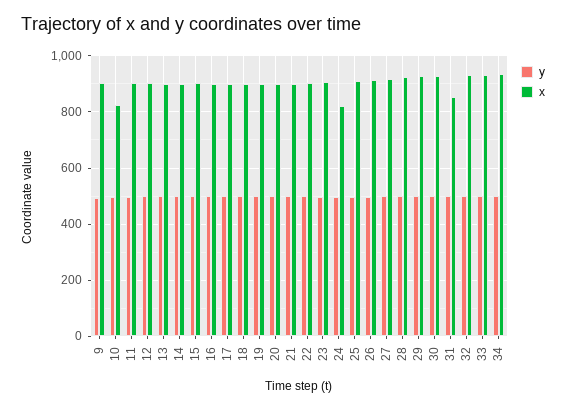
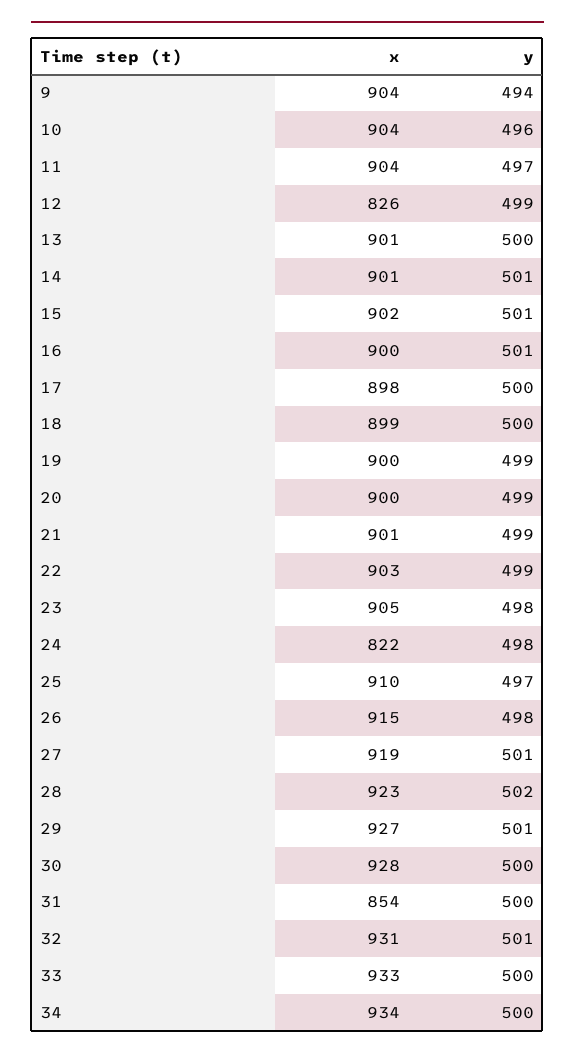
x, 10: 825 -> 904
x, 12: 900 -> 826

